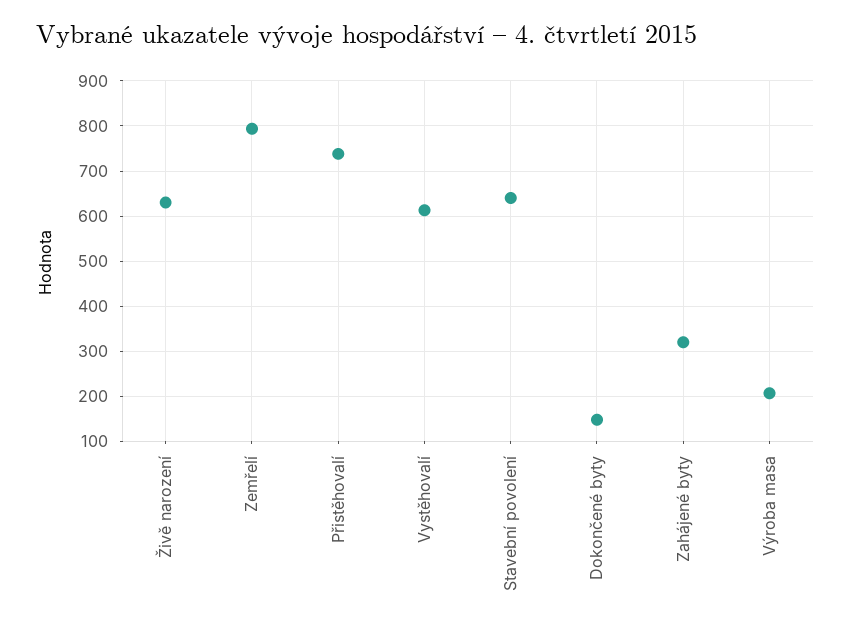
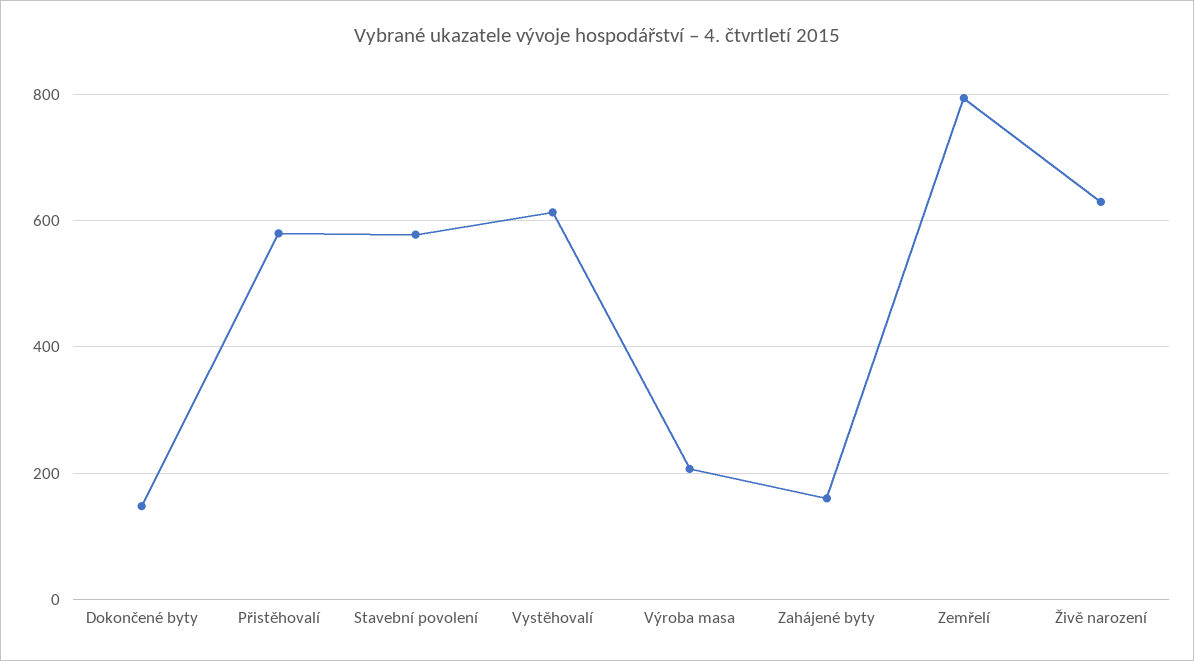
Přistěhovalí: 740 -> 580
Stavební povolení: 640 -> 580
Zahájené byty: 320 -> 160

